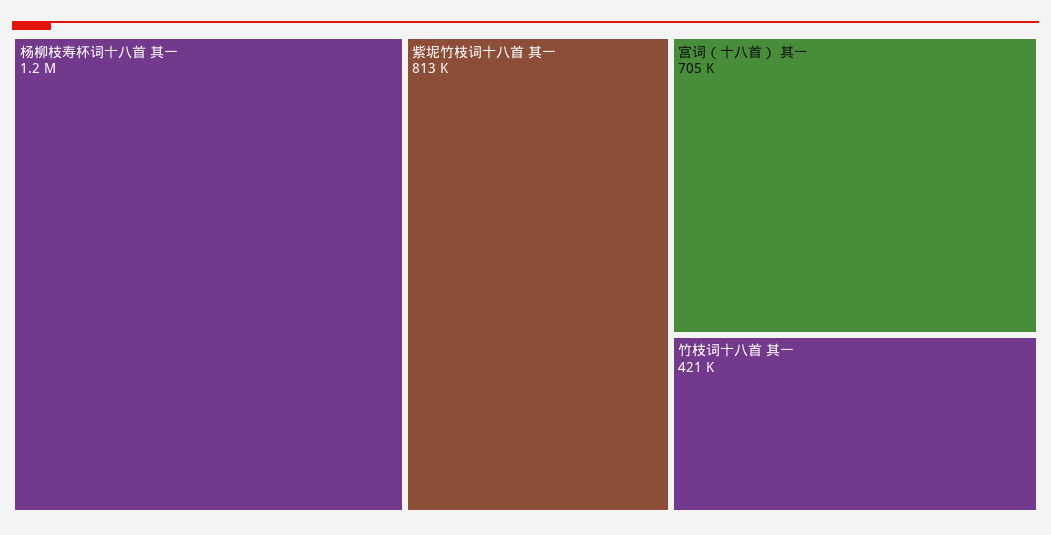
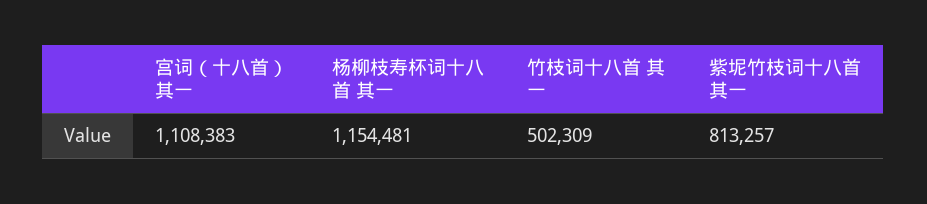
宫词（十八首） 其一: 705000 -> 1108383
竹枝词十八首 其一: 421000 -> 502309

